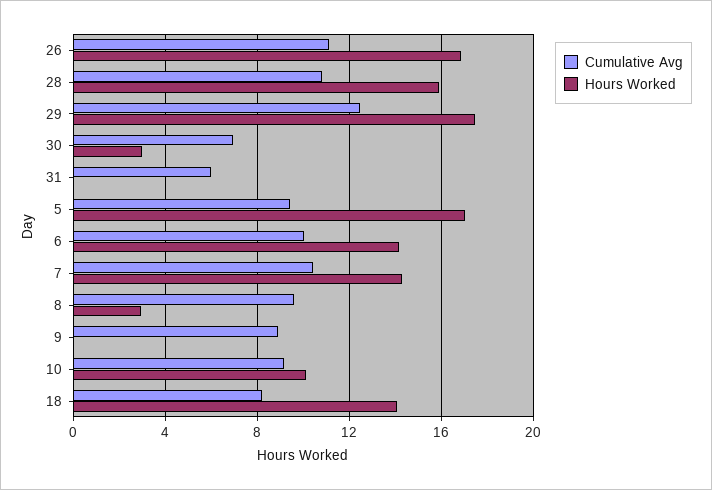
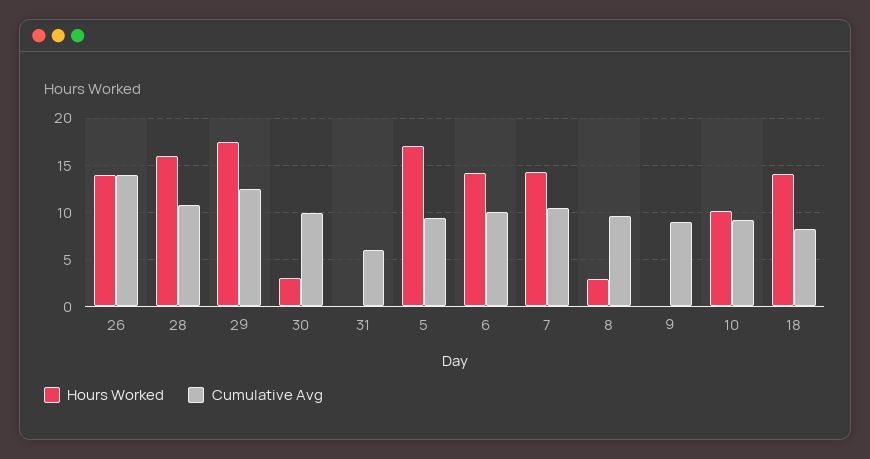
Cumulative Avg, 26: 11 -> 14
Hours Worked, 26: 17 -> 14
Cumulative Avg, 30: 7 -> 10

